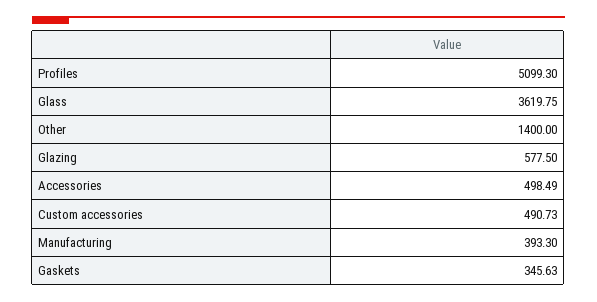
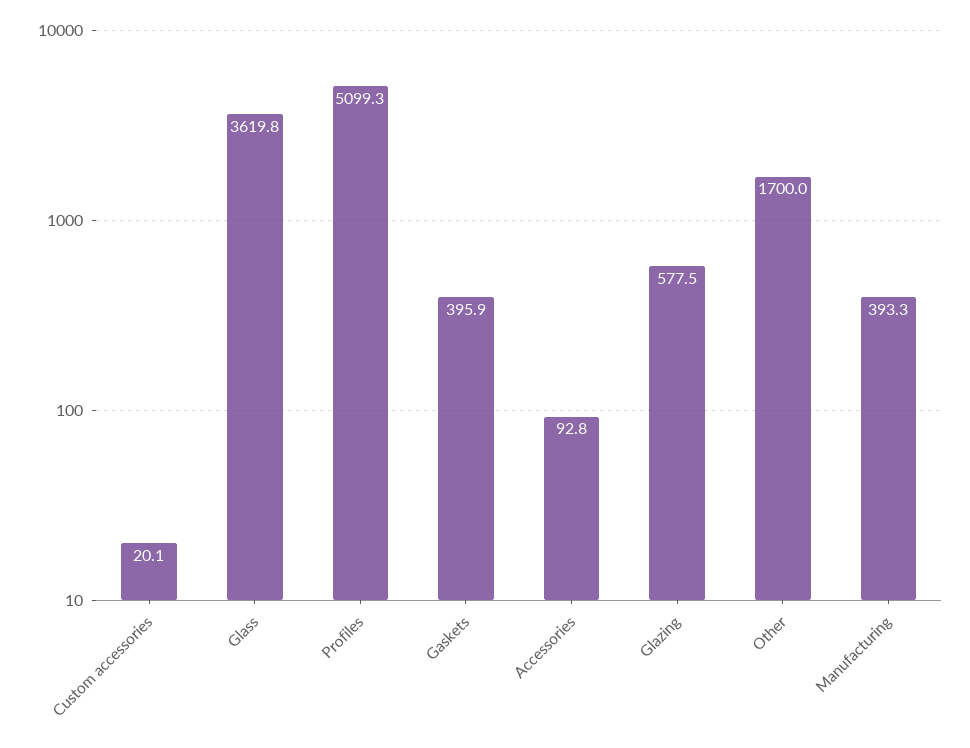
Other: 1400 -> 1700
Accessories: 498.49 -> 92.8
Custom accessories: 490.73 -> 20.1
Gaskets: 345.63 -> 395.9

